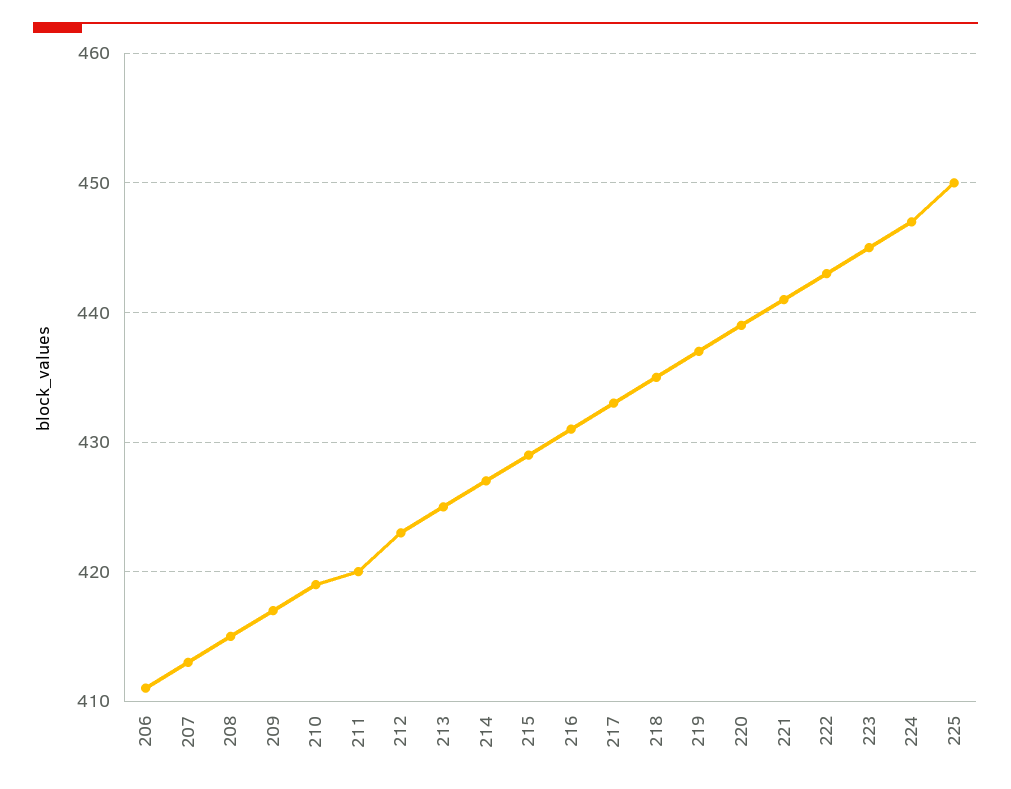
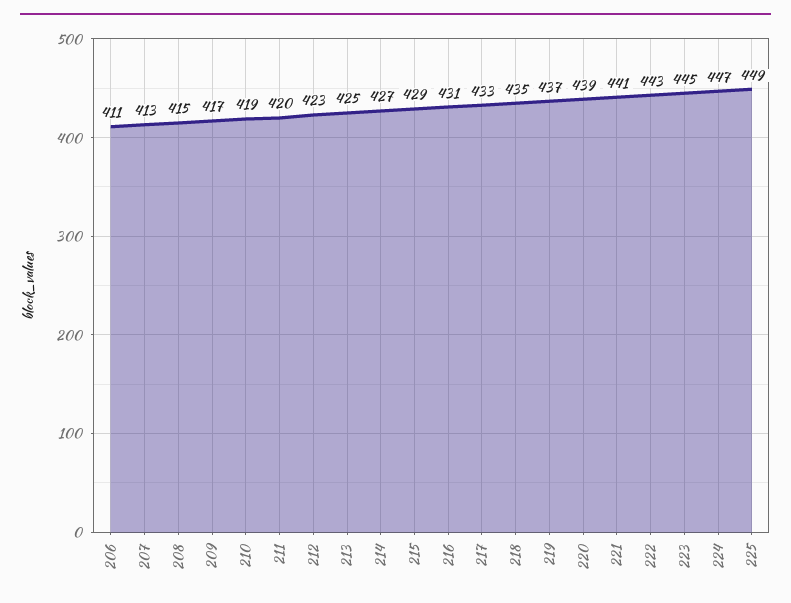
225: 450 -> 449

